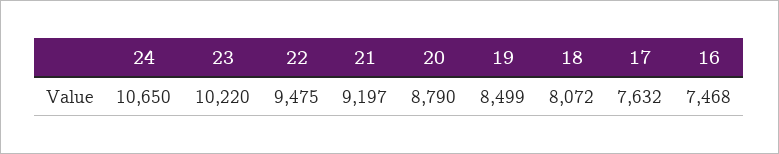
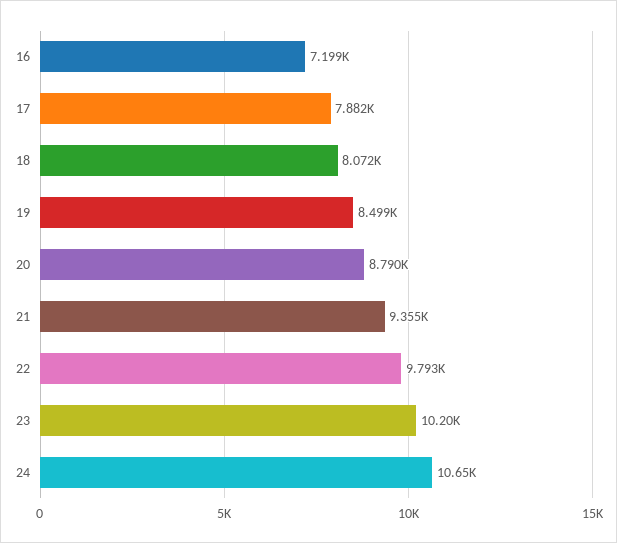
23: 10220 -> 10200
22: 9475 -> 9793
21: 9197 -> 9355
17: 7632 -> 7882
16: 7468 -> 7199

